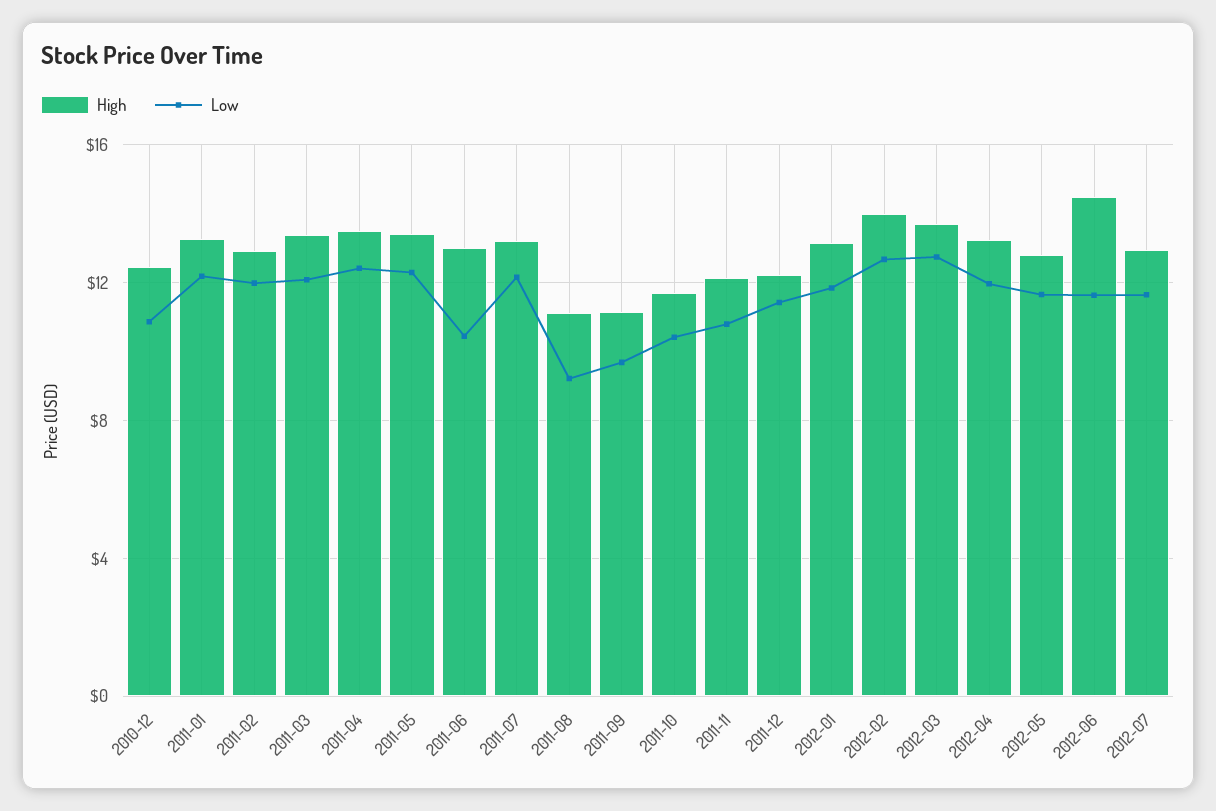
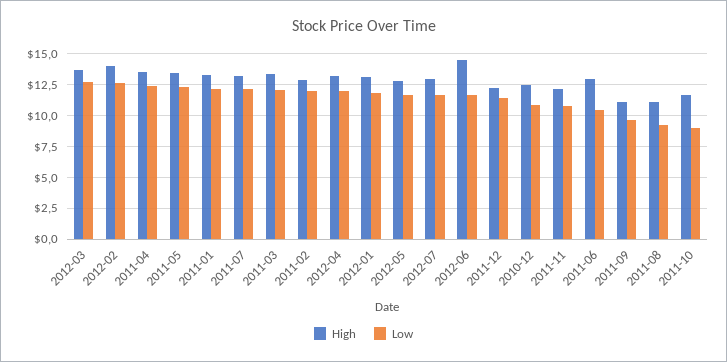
Low, 2011-10: 10.5 -> 9

